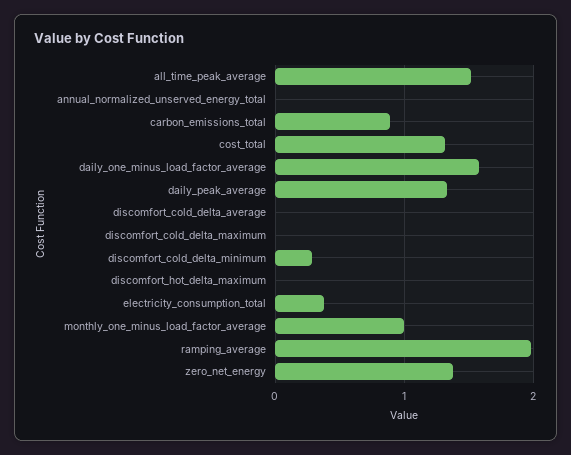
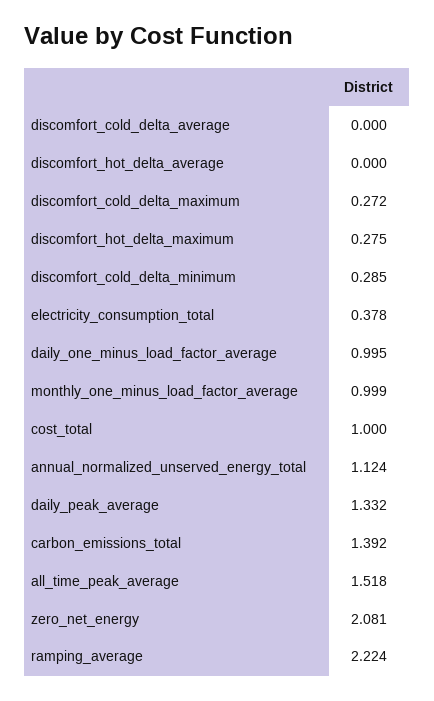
annual_normalized_unserved_energy_total: 0 -> 1.124
carbon_emissions_total: 0.9 -> 1.392
cost_total: 1.3 -> 1
daily_one_minus_load_factor_average: 1.6 -> 0.995
discomfort_cold_delta_maximum: 0 -> 0.272
discomfort_hot_delta_maximum: 0 -> 0.275
ramping_average: 2 -> 2.224
zero_net_energy: 1.4 -> 2.081
discomfort_hot_delta_average: none -> 0

